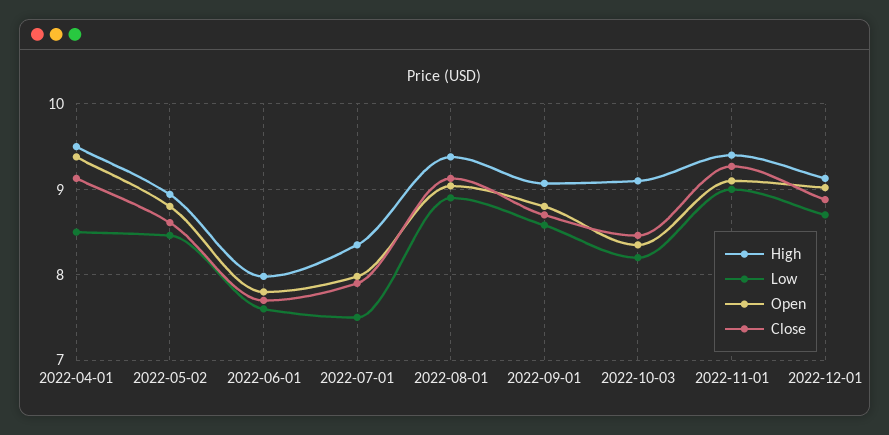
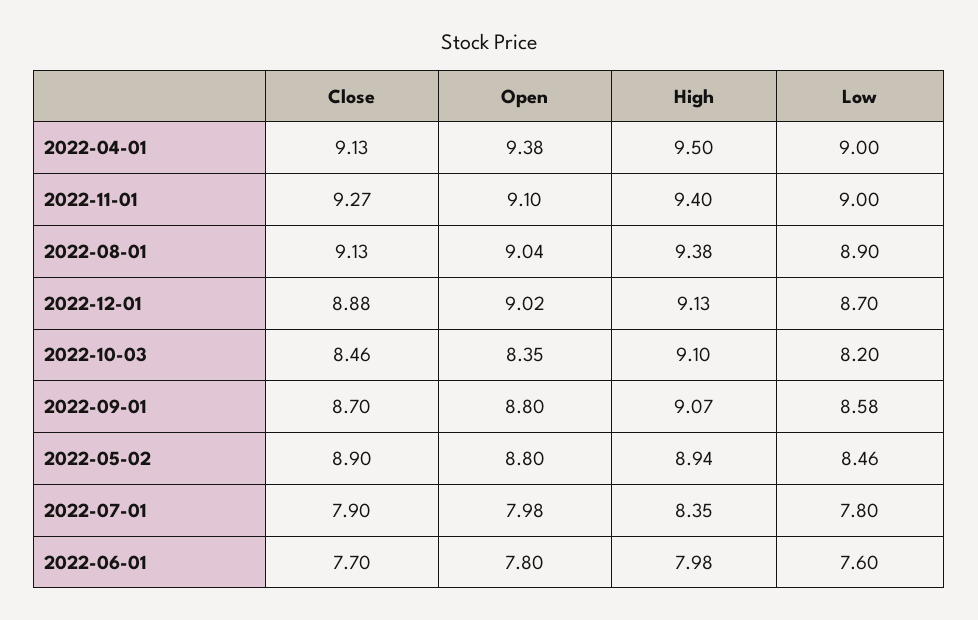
Low, 2022-04-01: 8.5 -> 9
Close, 2022-05-02: 8.6 -> 8.9
Low, 2022-07-01: 7.5 -> 7.8

